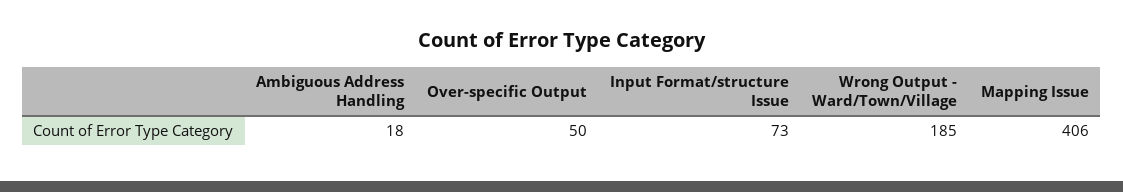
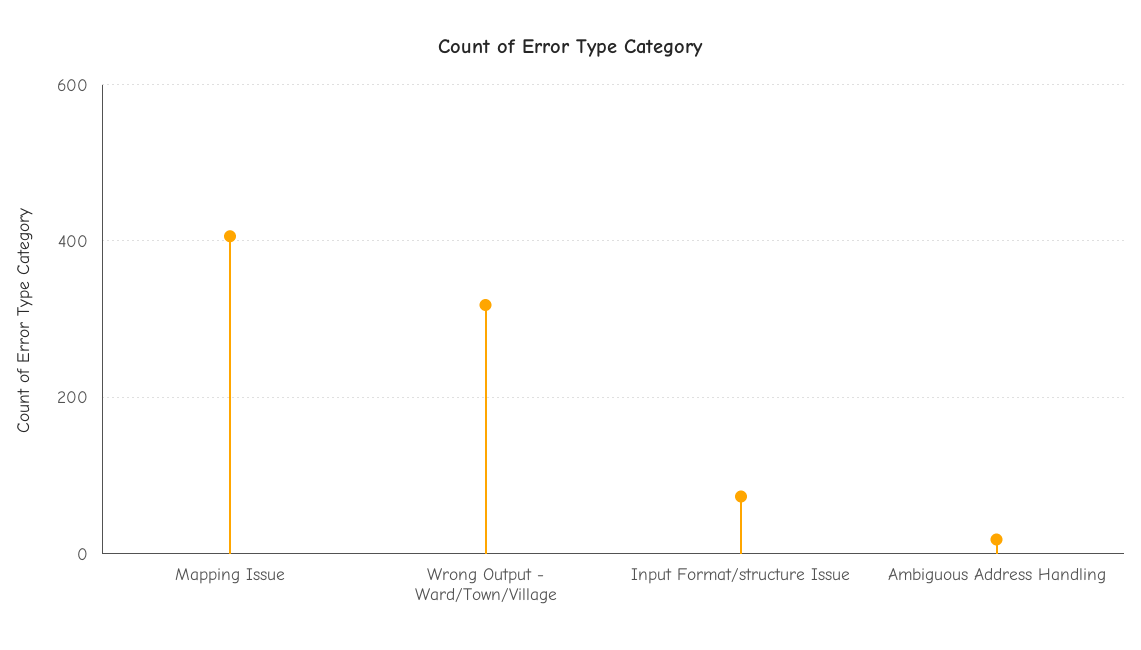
Over-specific Output: 50 -> none
Wrong Output - Ward/Town/Village: 185 -> 320

